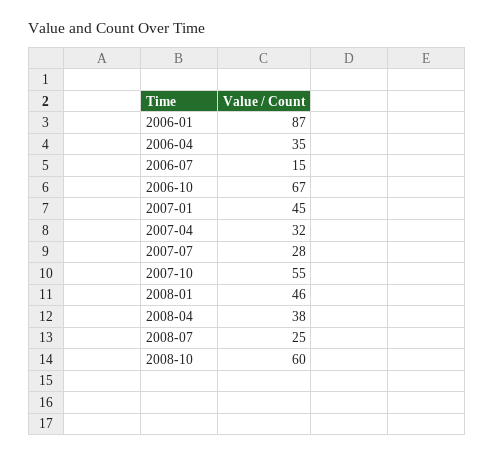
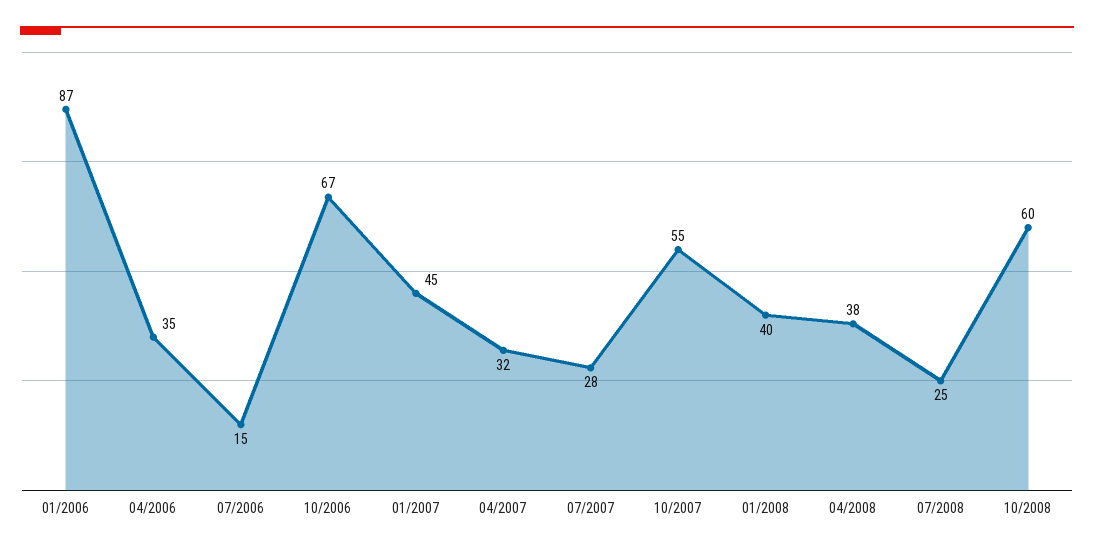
2008-01: 46 -> 40

